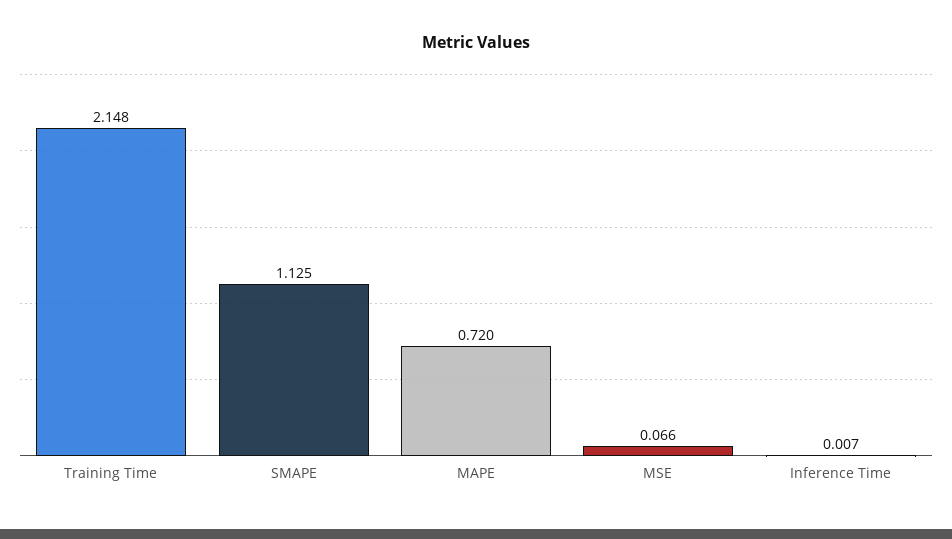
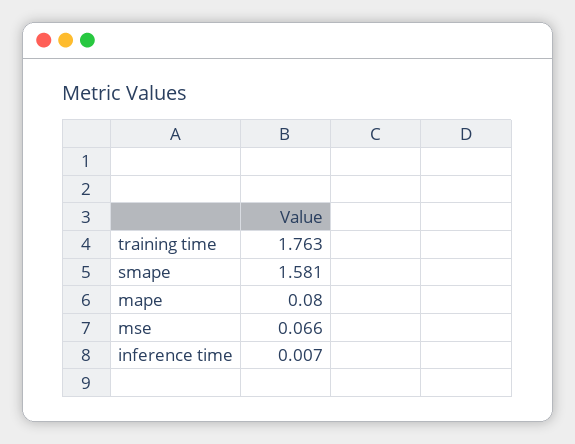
Training Time: 2.148 -> 1.763
SMAPE: 1.125 -> 1.581
MAPE: 0.72 -> 0.08

